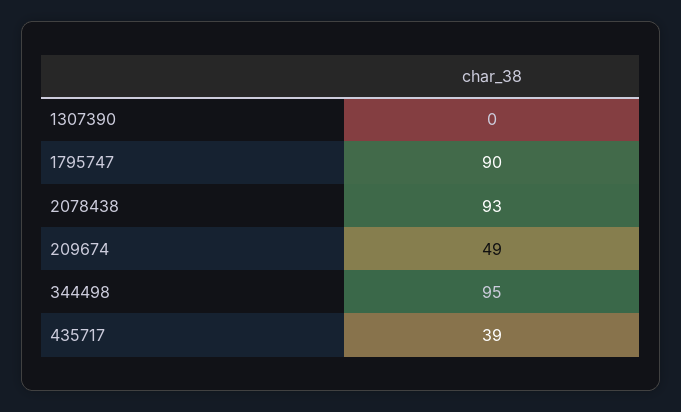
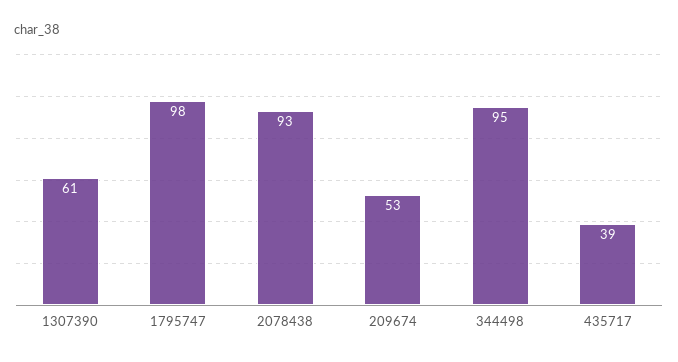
1307390: 0 -> 61
1795747: 90 -> 98
209674: 49 -> 53

